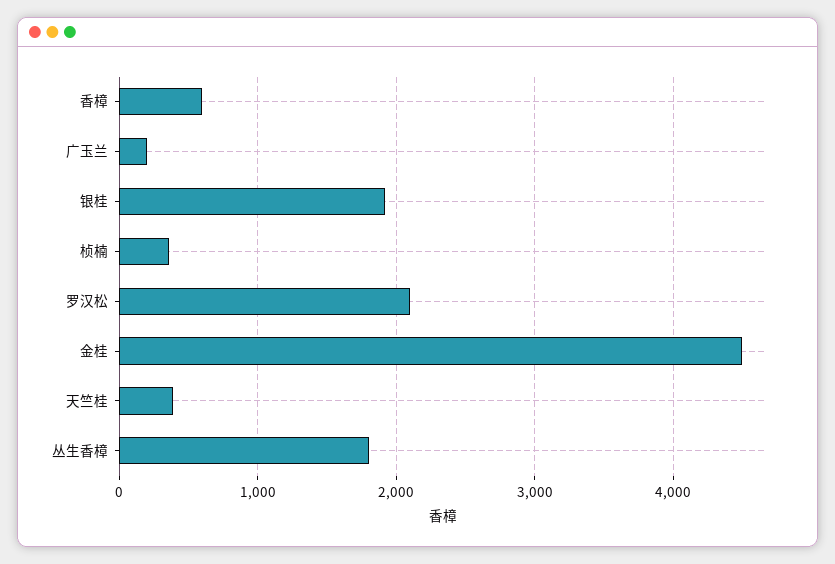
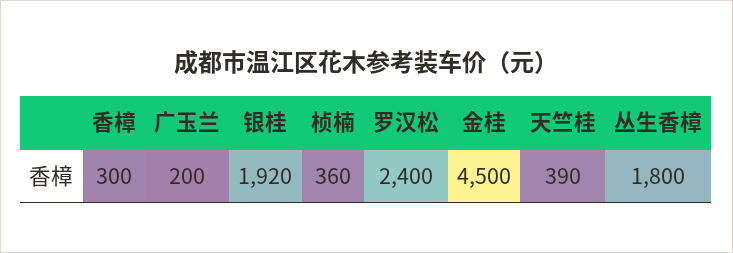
香樟: 600 -> 300
罗汉松: 2100 -> 2400

